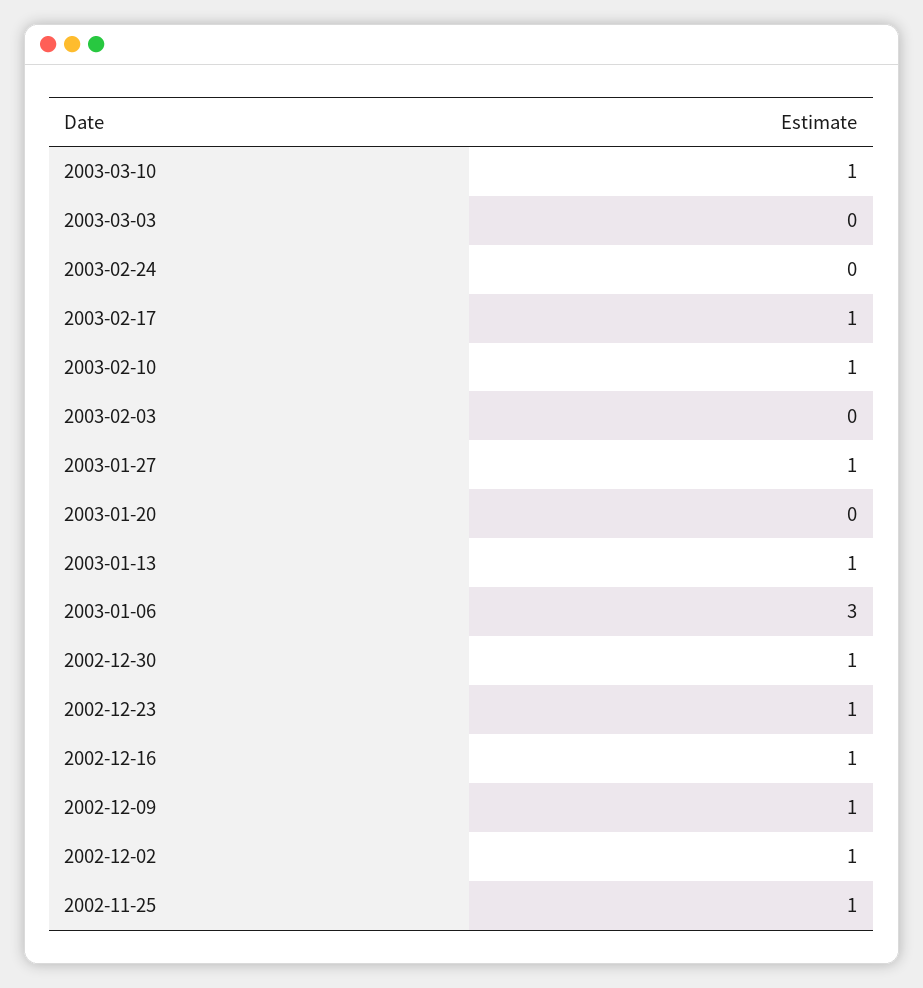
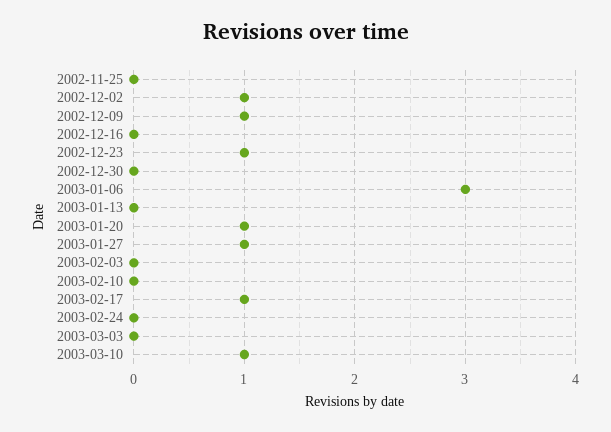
2003-02-10: 1 -> 0
2003-01-20: 0 -> 1
2003-01-13: 1 -> 0
2002-12-30: 1 -> 0
2002-12-16: 1 -> 0
2002-11-25: 1 -> 0

